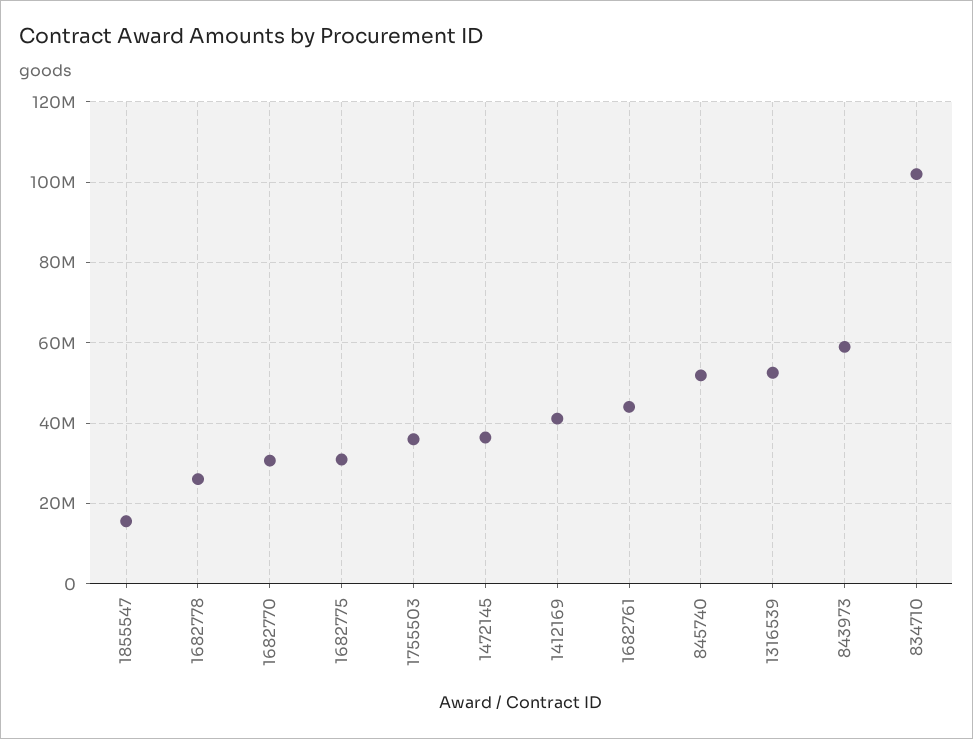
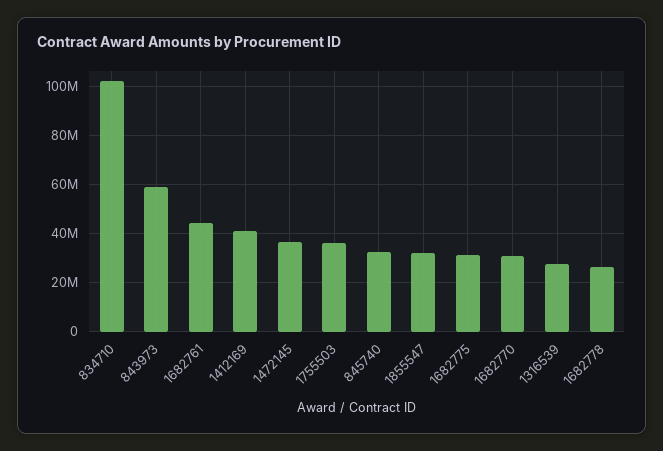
1855547: 16000000 -> 32500000
845740: 52000000 -> 32500000
1316539: 52000000 -> 27500000

